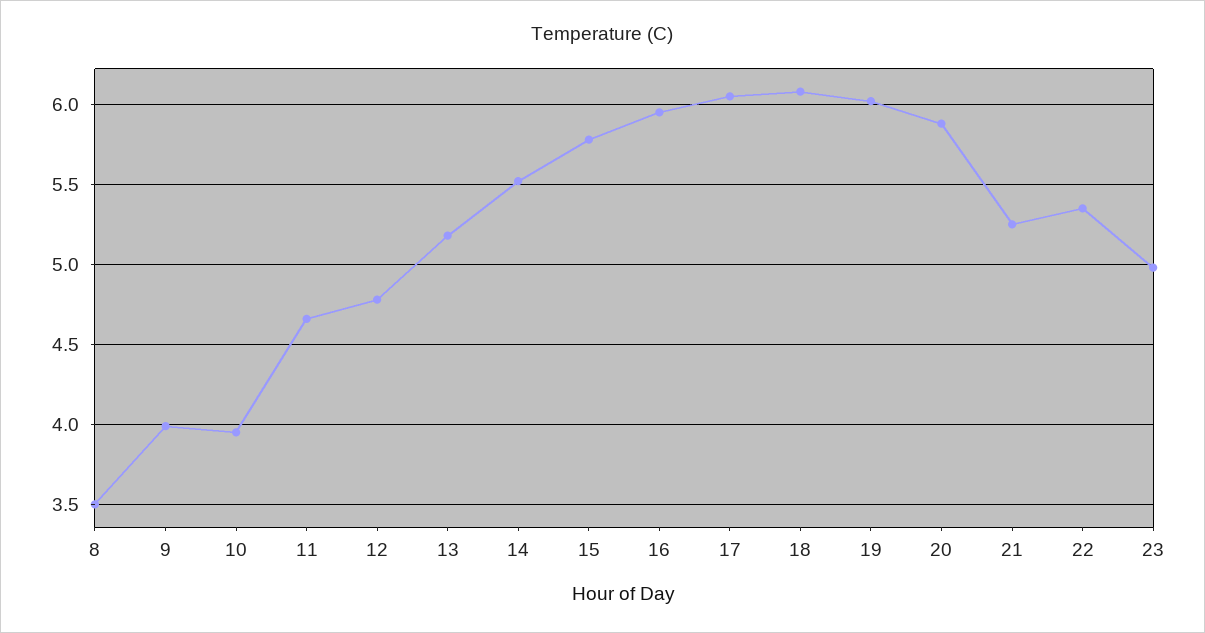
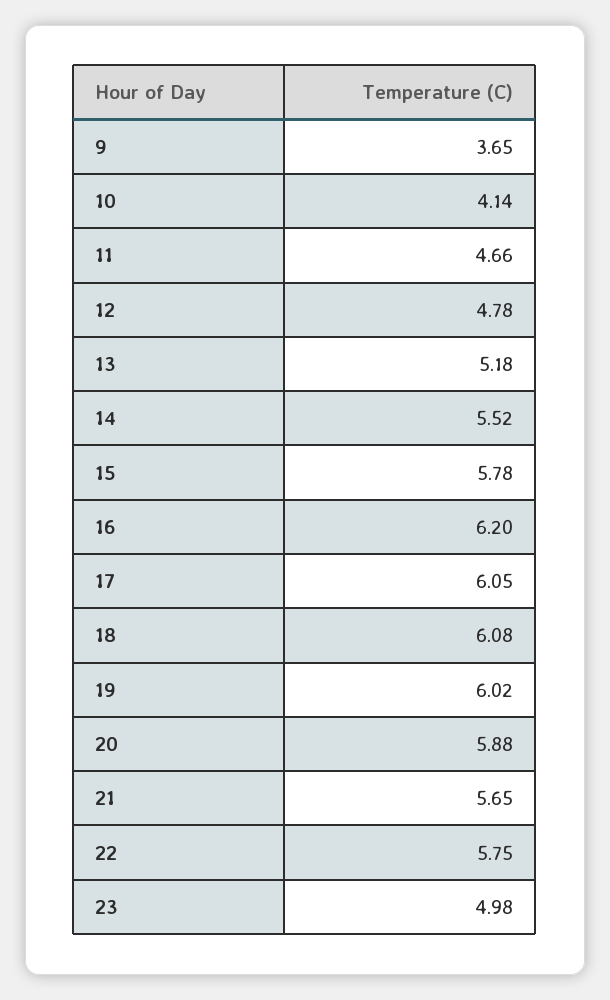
8: 3.5 -> none
9: 4 -> 3.65
10: 3.95 -> 4.14
16: 5.95 -> 6.2
21: 5.25 -> 5.65
22: 5.35 -> 5.75

